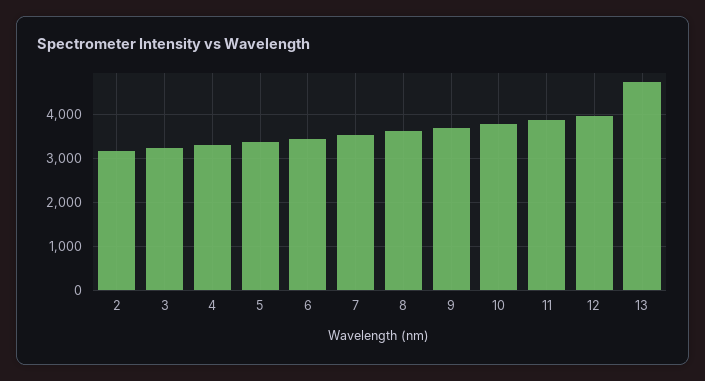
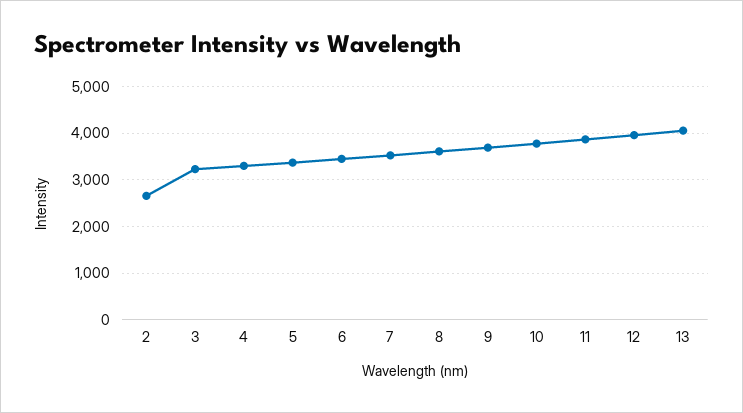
2: 3200 -> 2600
13: 4800 -> 4000

